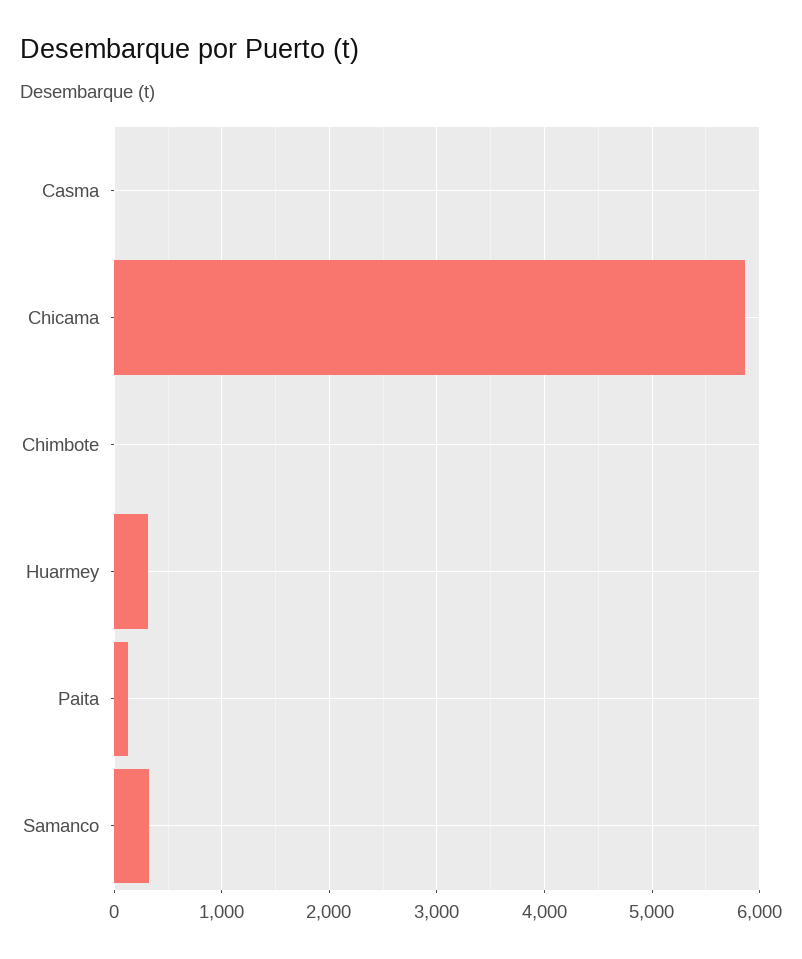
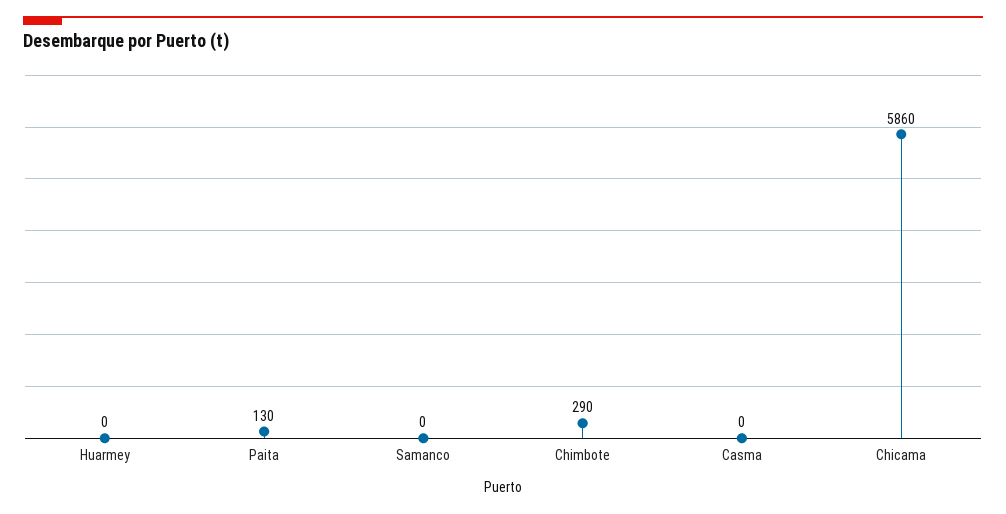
Chimbote: 0 -> 290
Huarmey: 300 -> 0
Samanco: 300 -> 0

